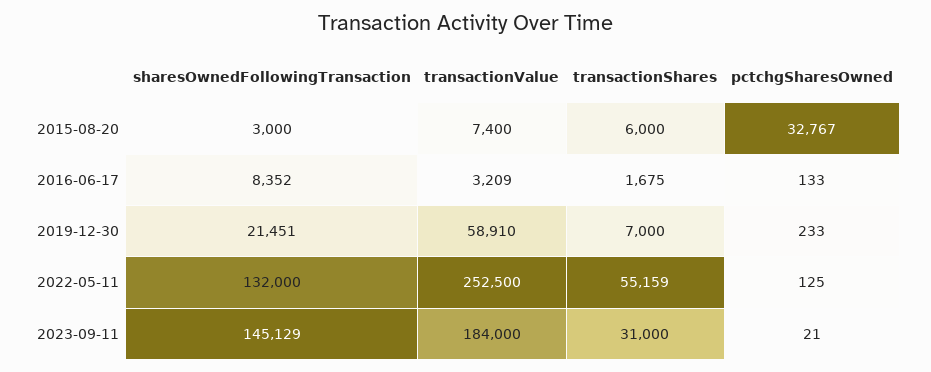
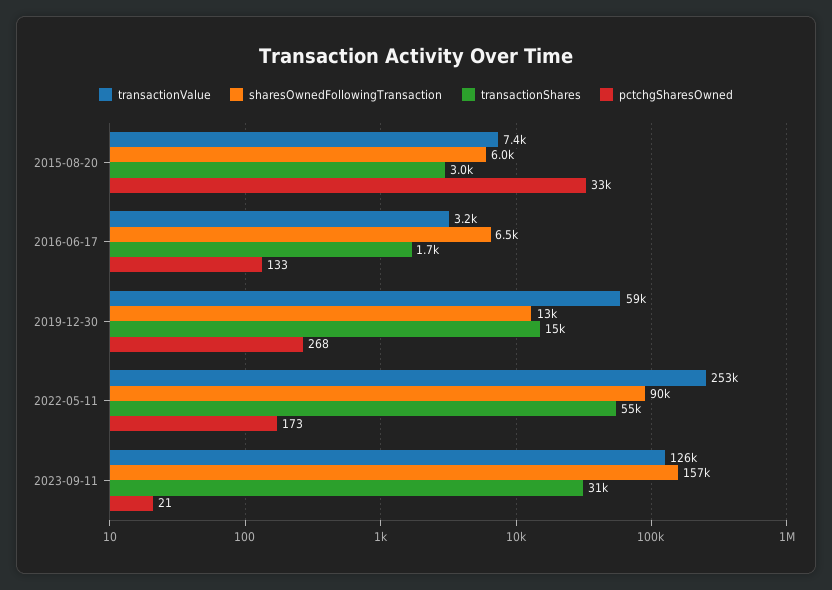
sharesOwnedFollowingTransaction, 2015-08-20: 3000 -> 6000
transactionShares, 2015-08-20: 6000 -> 3000
sharesOwnedFollowingTransaction, 2016-06-17: 8352 -> 6500
sharesOwnedFollowingTransaction, 2019-12-30: 21451 -> 13000
transactionShares, 2019-12-30: 7000 -> 15000
pctchgSharesOwned, 2019-12-30: 233 -> 268
sharesOwnedFollowingTransaction, 2022-05-11: 132000 -> 90000
pctchgSharesOwned, 2022-05-11: 125 -> 173
sharesOwnedFollowingTransaction, 2023-09-11: 145129 -> 157000
transactionValue, 2023-09-11: 184000 -> 126000

